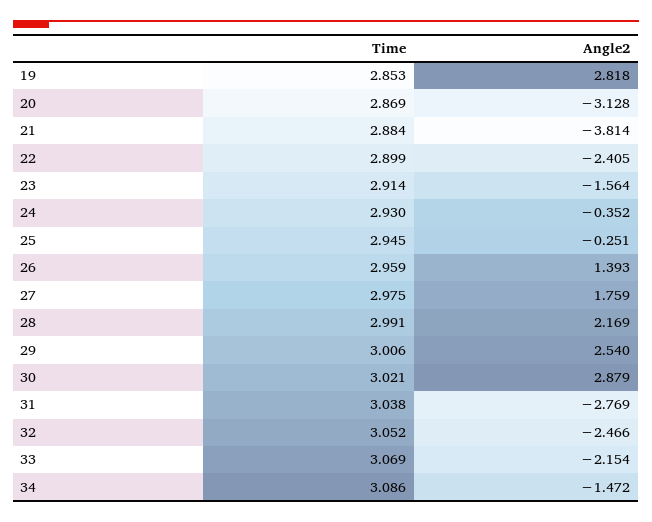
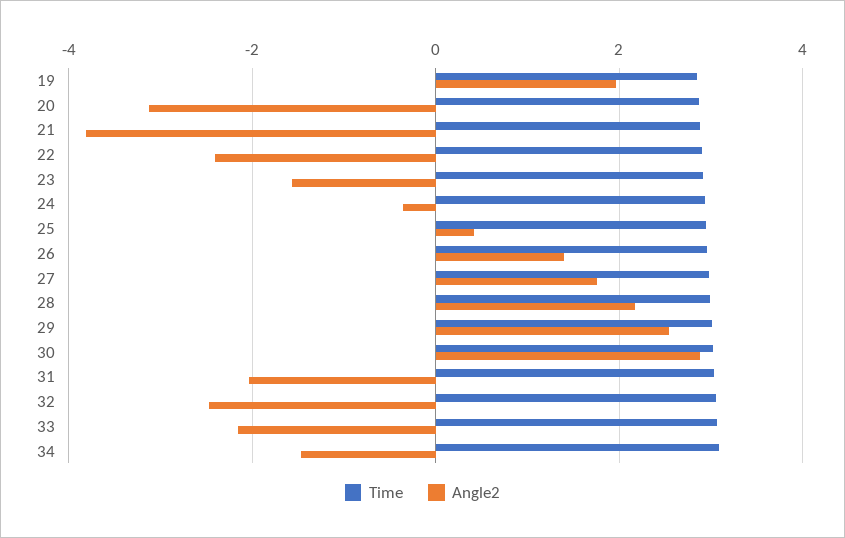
Angle2, 19: 2.818 -> 2
Angle2, 25: -0.251 -> 0.4
Angle2, 31: -2.769 -> -2

